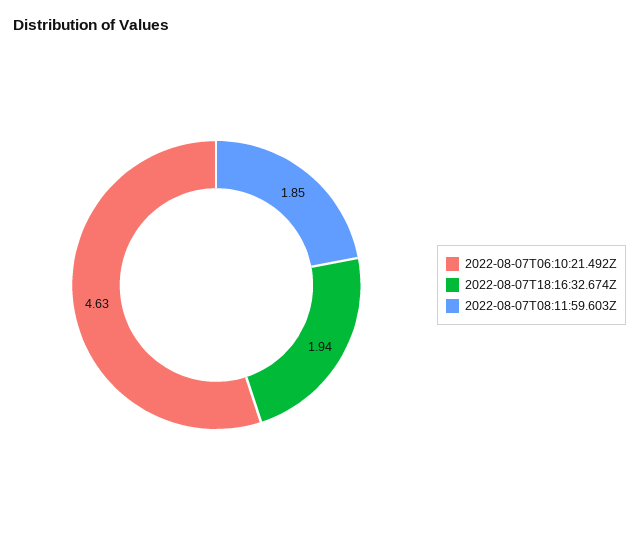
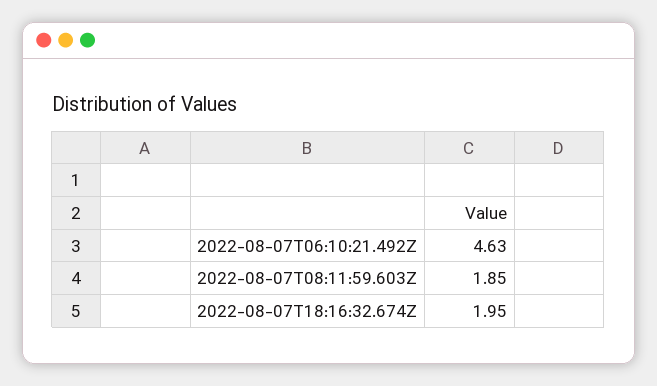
2022-08-07T18:16:32.674Z: 1.94 -> 1.95

